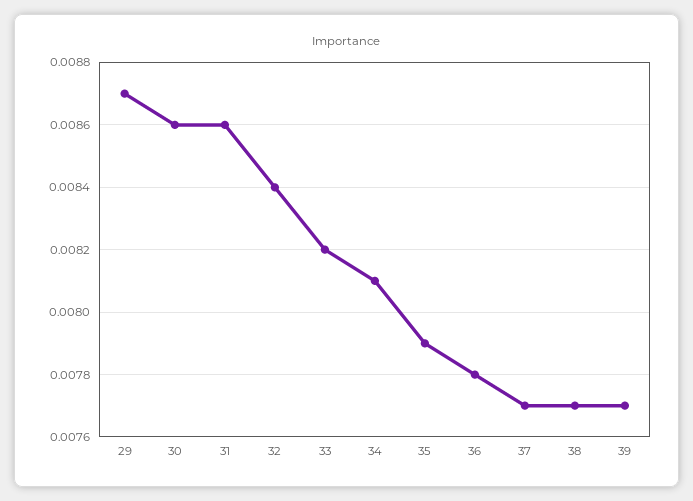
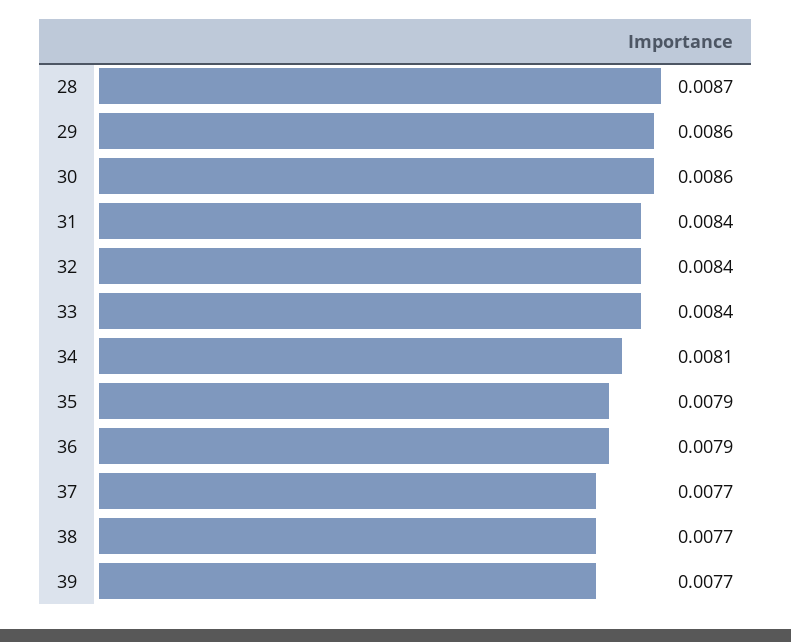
29: 0.0087 -> 0.0086
31: 0.0086 -> 0.0084
33: 0.0082 -> 0.0084
36: 0.0078 -> 0.0079
28: none -> 0.0087

